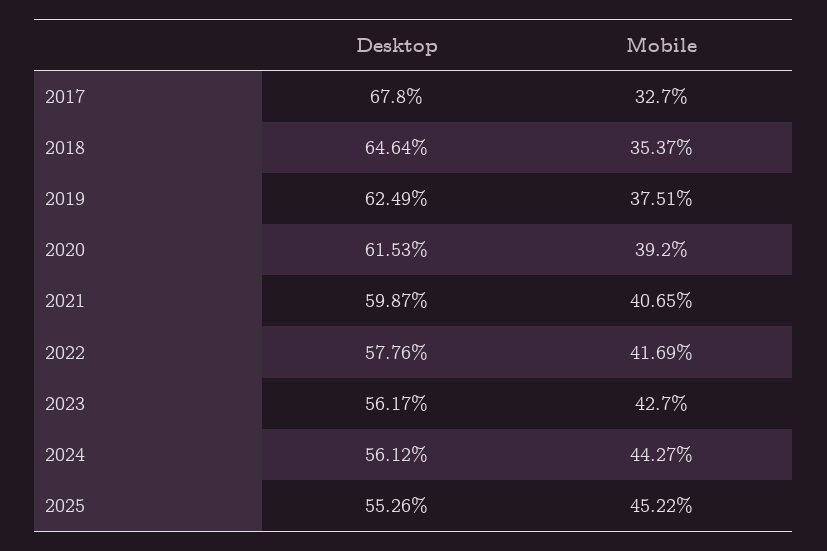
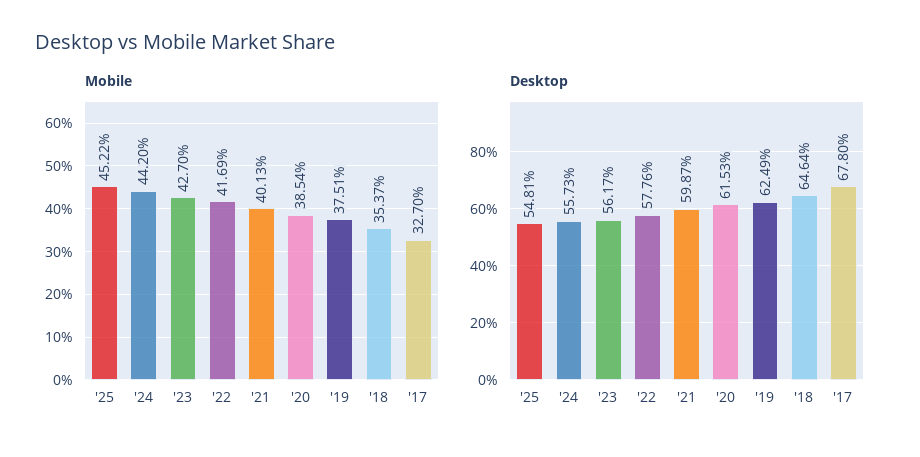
Mobile, 2020: 39.2 -> 38.54
Mobile, 2021: 40.65 -> 40.13
Desktop, 2024: 56.12 -> 55.73
Mobile, 2024: 44.27 -> 44.2
Desktop, 2025: 55.26 -> 54.81

